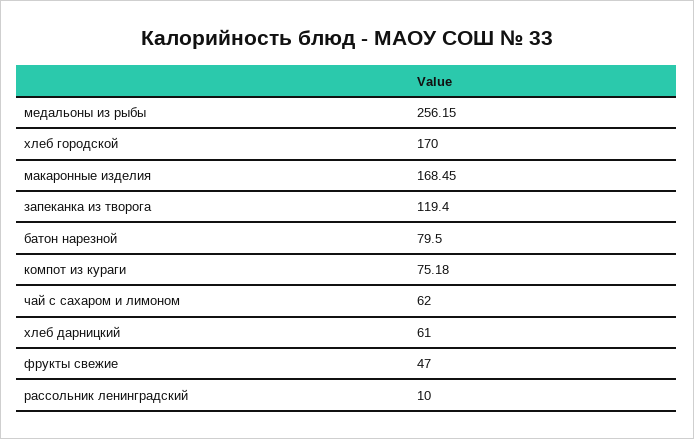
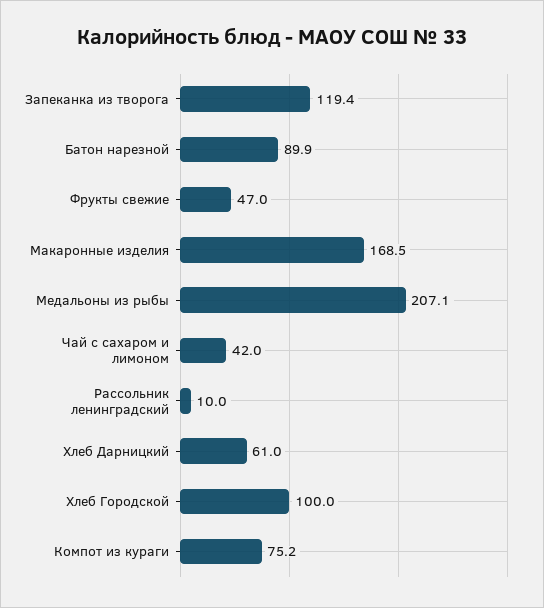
медальоны из рыбы: 256.15 -> 207.1
хлеб городской: 170 -> 100
батон нарезной: 79.5 -> 89.9
чай с сахаром и лимоном: 62 -> 42

